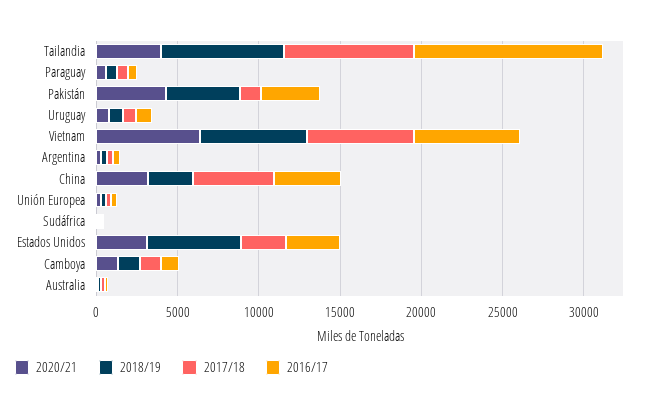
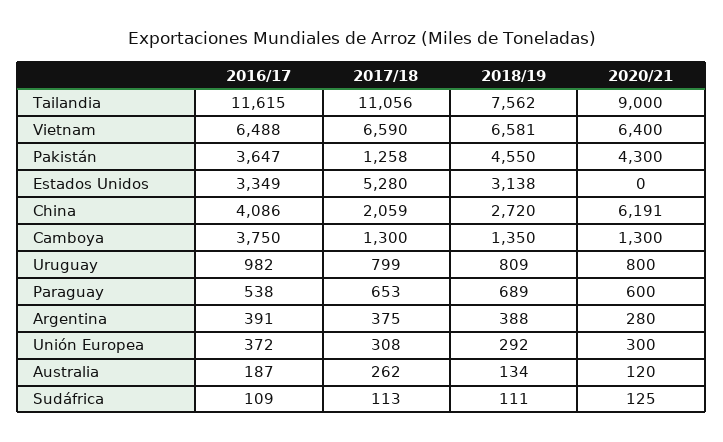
2020/21, Tailandia: 4000 -> 9000
2017/18, Tailandia: 8000 -> 11056
2020/21, China: 3000 -> 6191
2017/18, China: 5000 -> 2059
2020/21, Estados Unidos: 3000 -> 0
2018/19, Estados Unidos: 6000 -> 3138
2017/18, Estados Unidos: 3000 -> 5280
2016/17, Camboya: 1000 -> 3750

